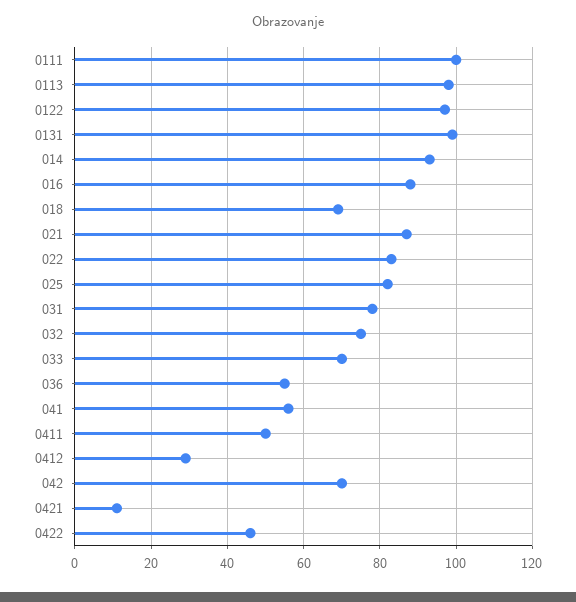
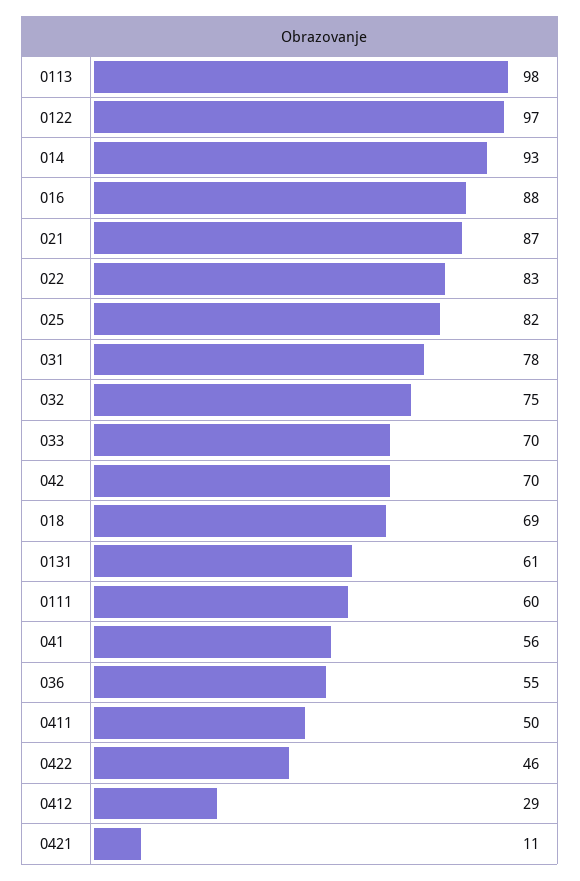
0111: 100 -> 60
0131: 100 -> 61

